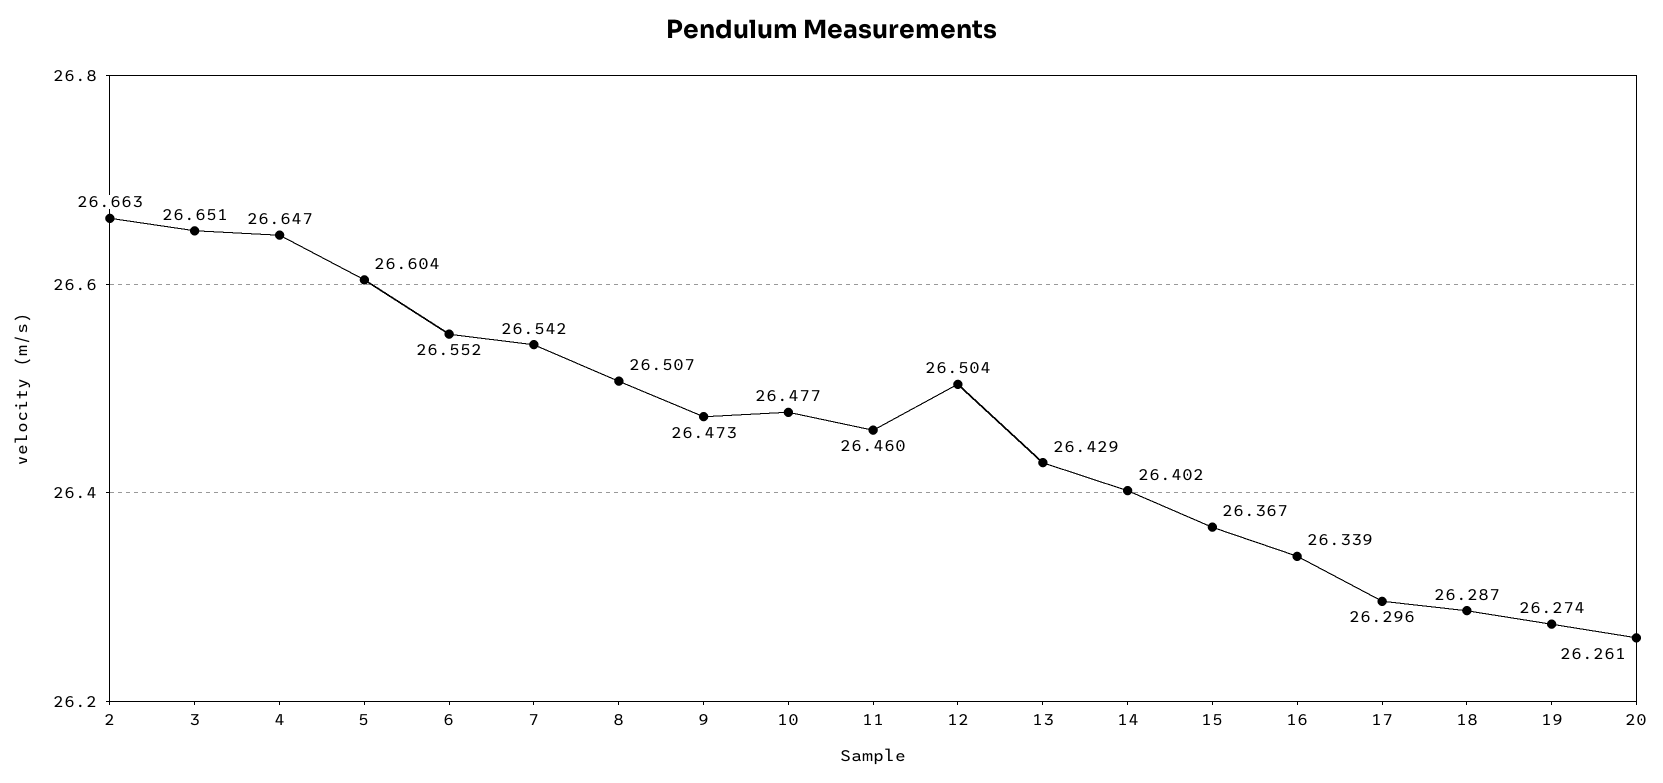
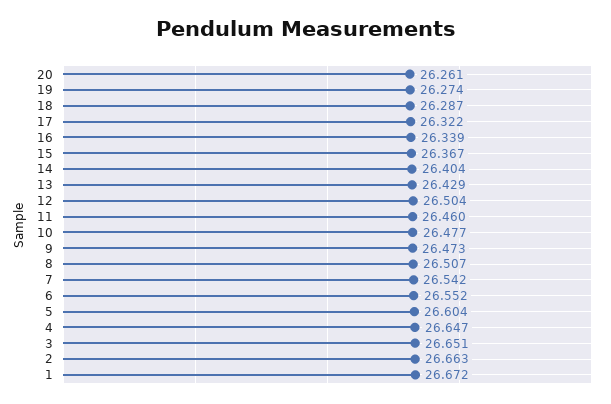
14: 26.402 -> 26.404
17: 26.296 -> 26.322
1: none -> 26.672

